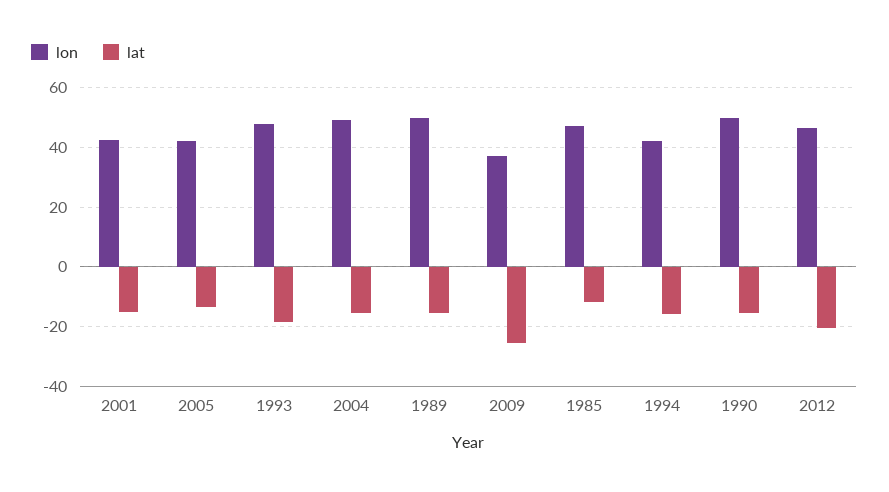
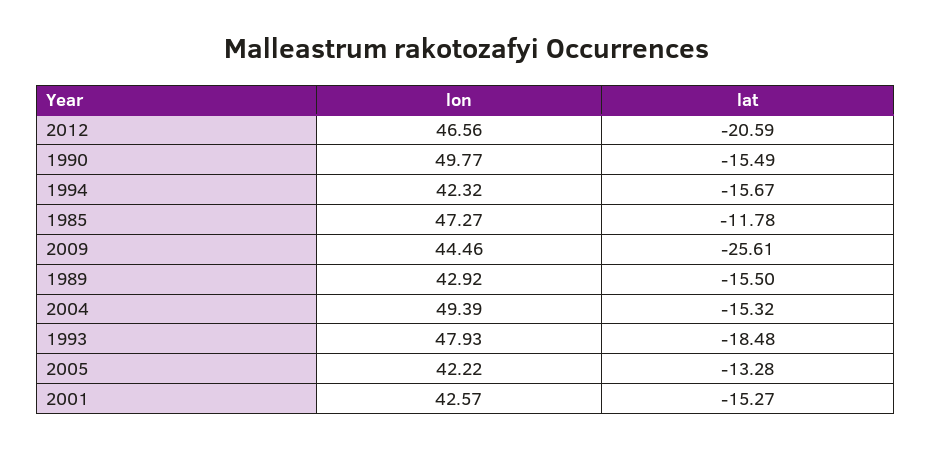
lon, 1989: 50 -> 42.92
lon, 2009: 37.5 -> 44.46

